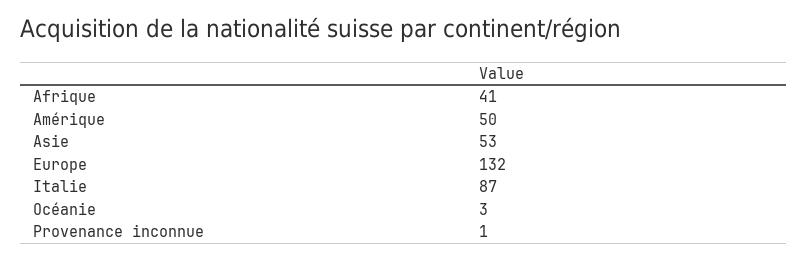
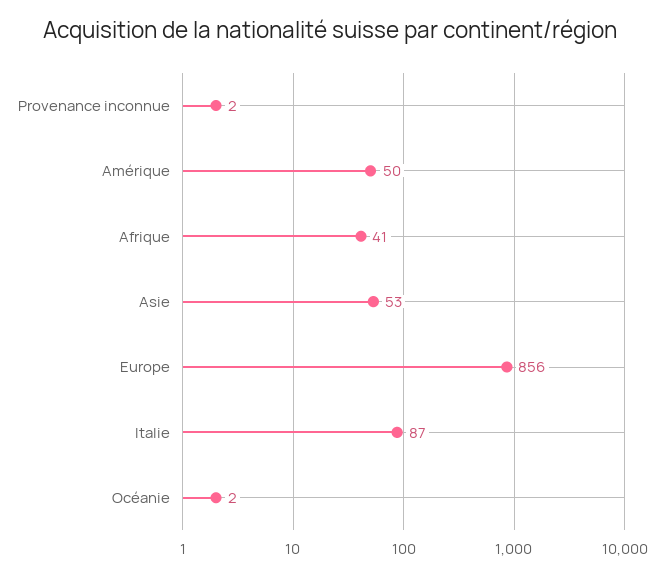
Europe: 132 -> 856
Océanie: 3 -> 2
Provenance inconnue: 1 -> 2

